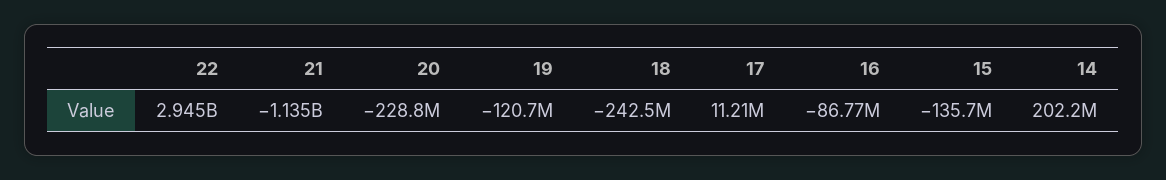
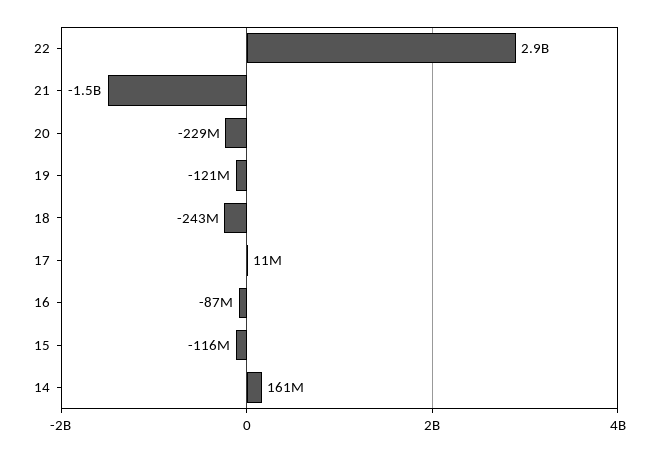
21: -1135000000 -> -1500000000
15: -135700000 -> -116000000
14: 202200000 -> 161000000

